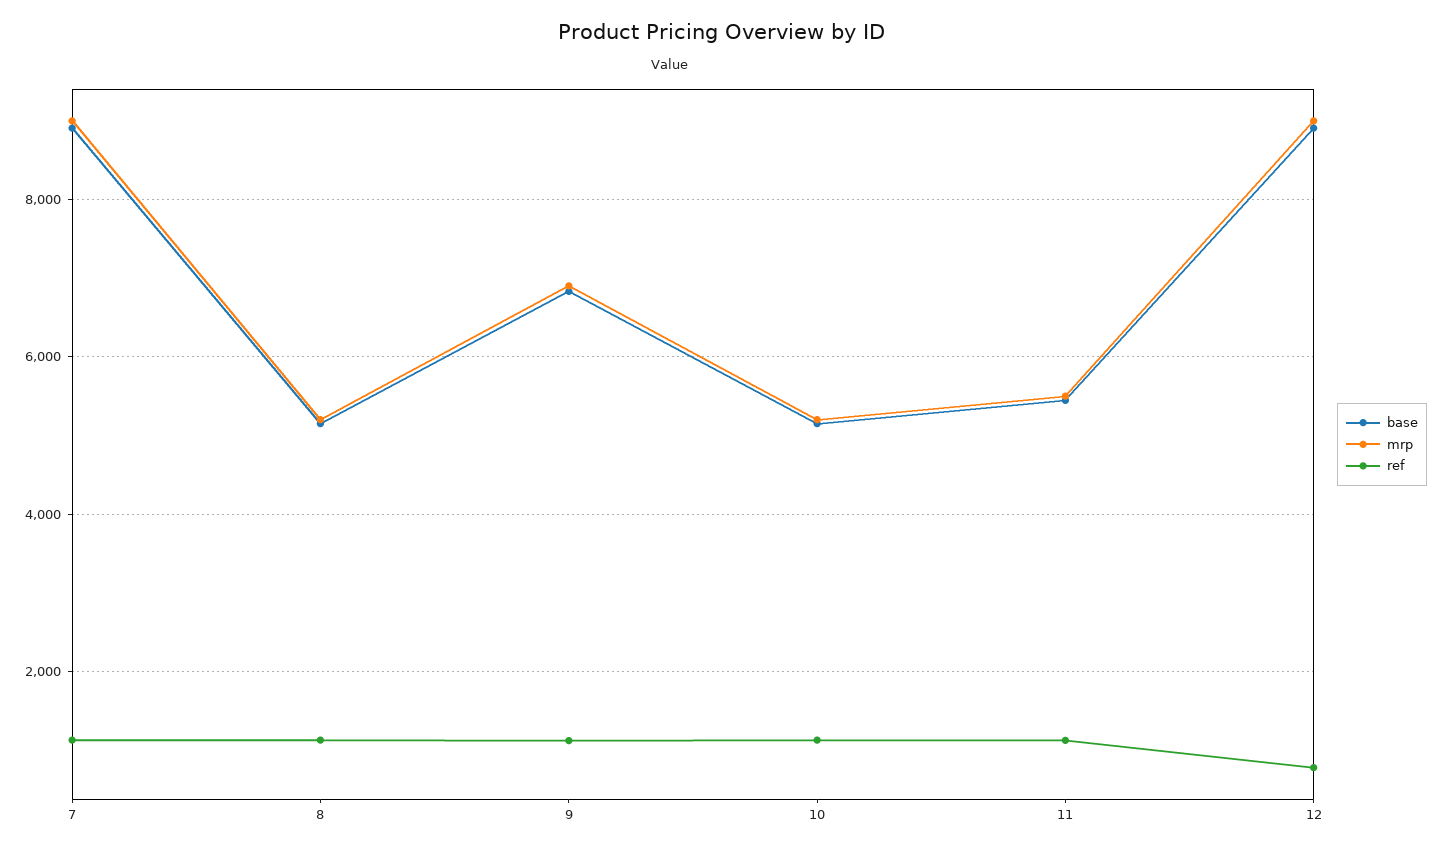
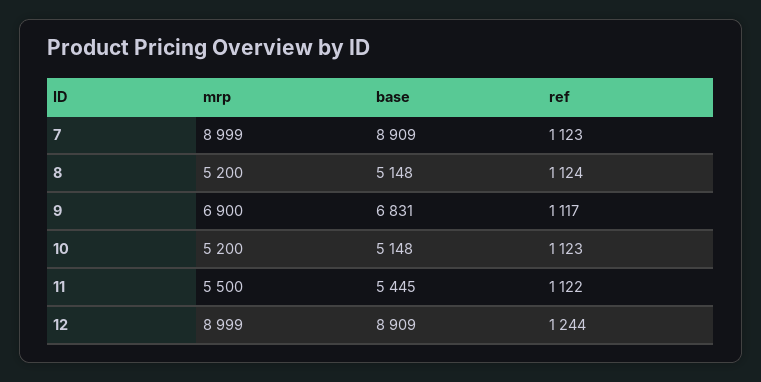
ref, 12: 800 -> 1244

